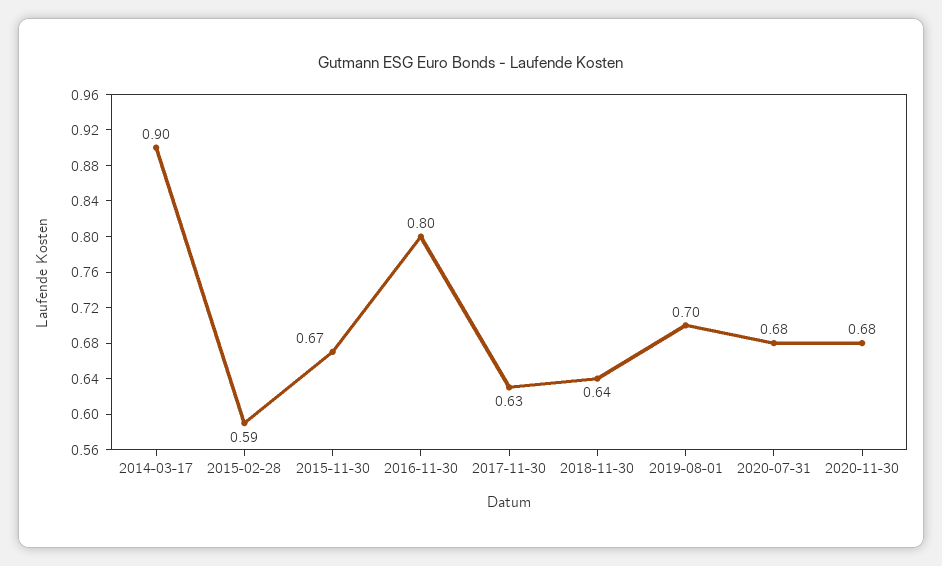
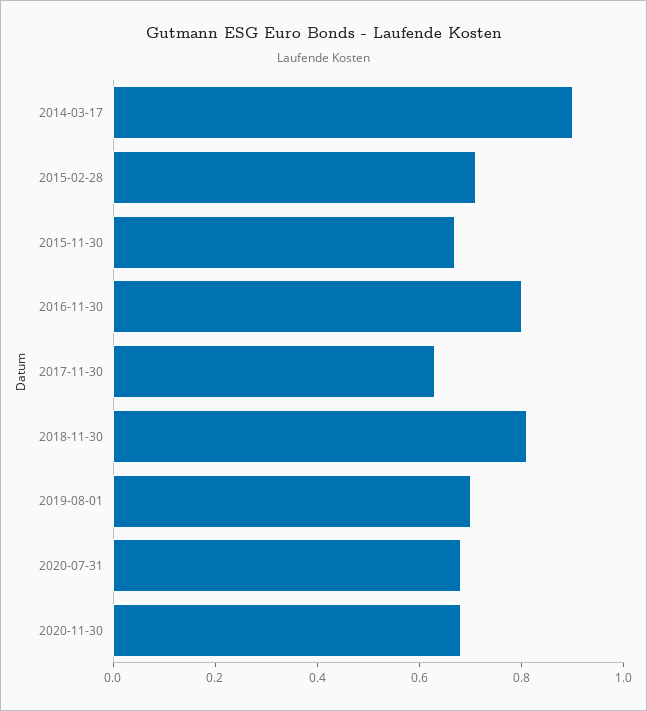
2015-02-28: 0.59 -> 0.7
2018-11-30: 0.64 -> 0.8

